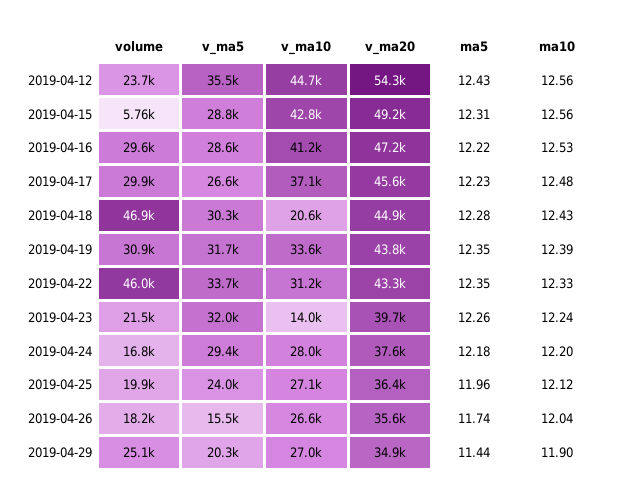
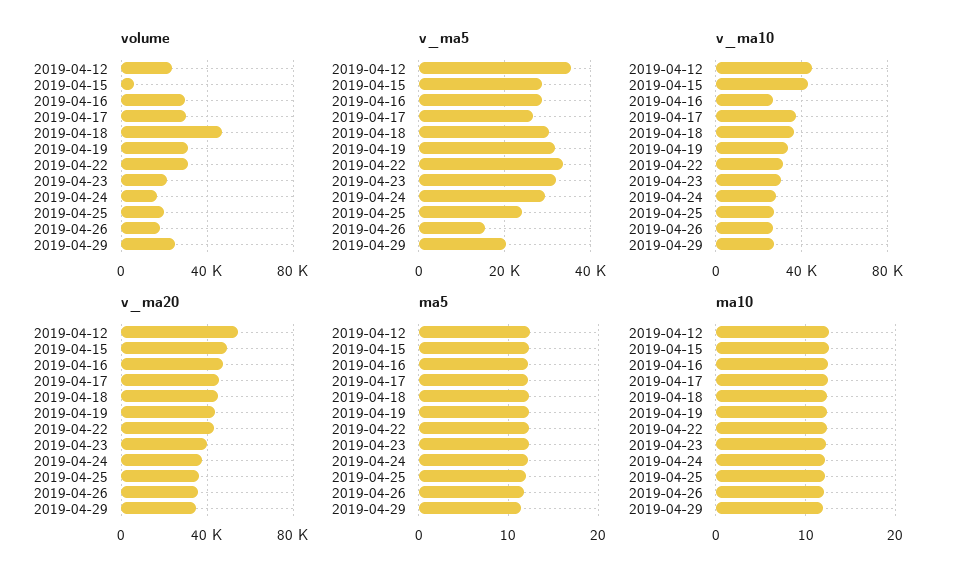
v_ma10, 2019-04-16: 41200 -> 25000
v_ma10, 2019-04-18: 20600 -> 35000
volume, 2019-04-22: 46000 -> 30000
v_ma10, 2019-04-23: 14000 -> 30000

